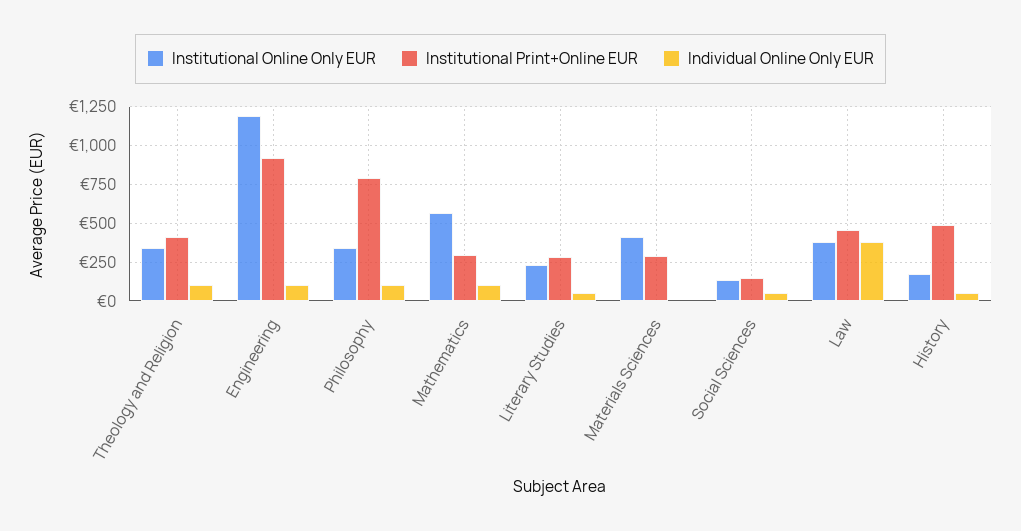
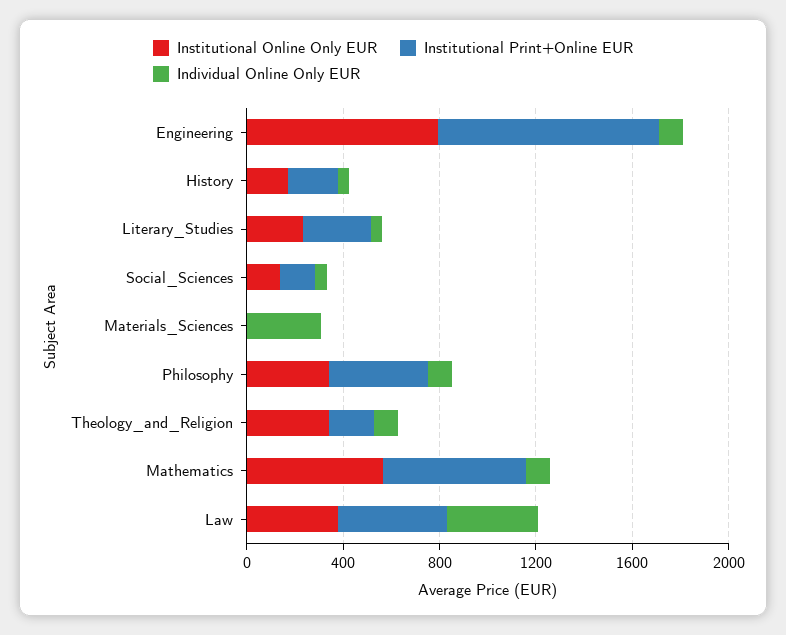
Institutional Print+Online EUR, Theology and Religion: 400 -> 200
Institutional Online Only EUR, Engineering: 1200 -> 800
Institutional Print+Online EUR, Philosophy: 800 -> 400
Institutional Print+Online EUR, Mathematics: 300 -> 600
Institutional Online Only EUR, Materials Sciences: 400 -> 0
Institutional Print+Online EUR, Materials Sciences: 300 -> 0
Individual Online Only EUR, Materials Sciences: 0 -> 300
Institutional Print+Online EUR, History: 500 -> 200

